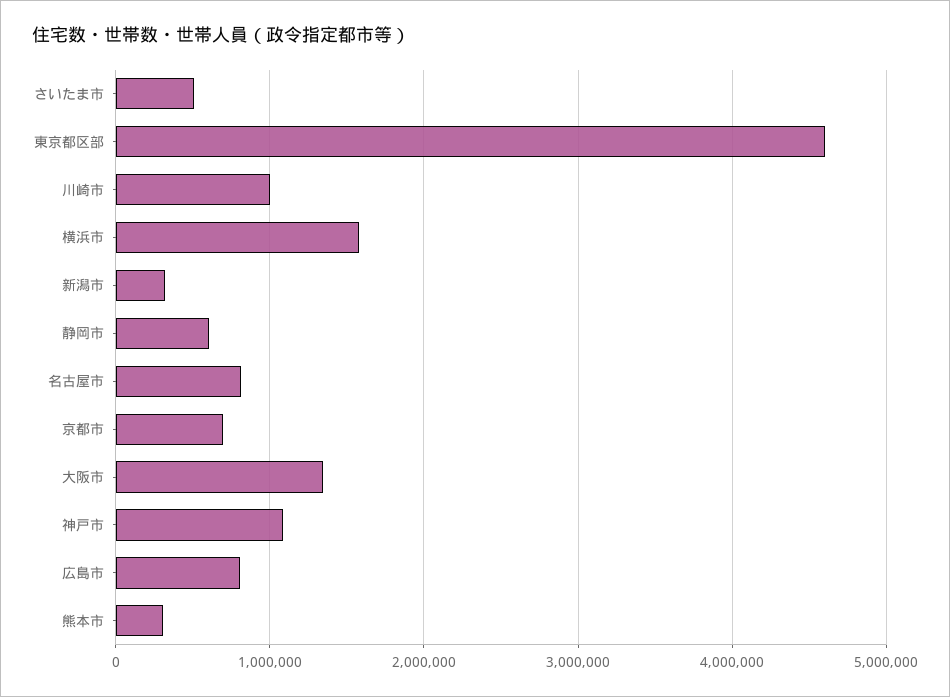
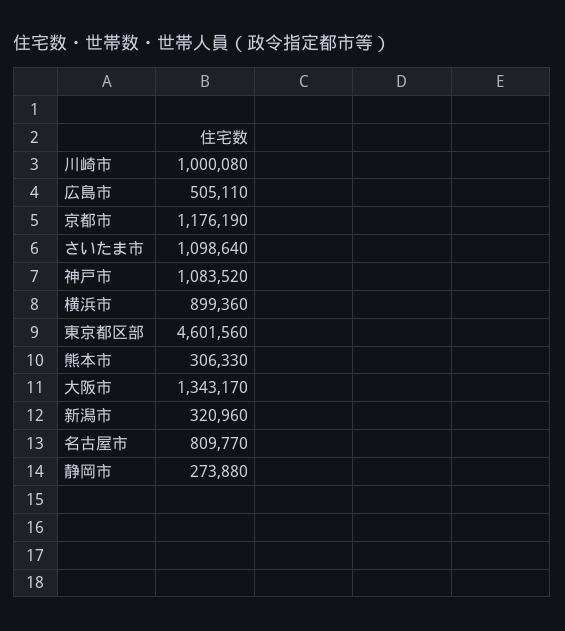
さいたま市: 500000 -> 1098640
横浜市: 1600000 -> 899360
静岡市: 600000 -> 273880
京都市: 700000 -> 1176190
広島市: 800000 -> 505110

